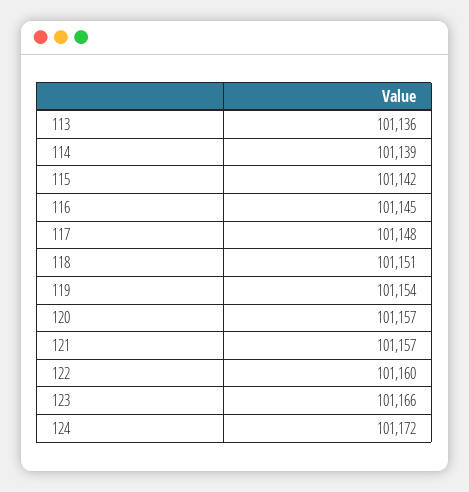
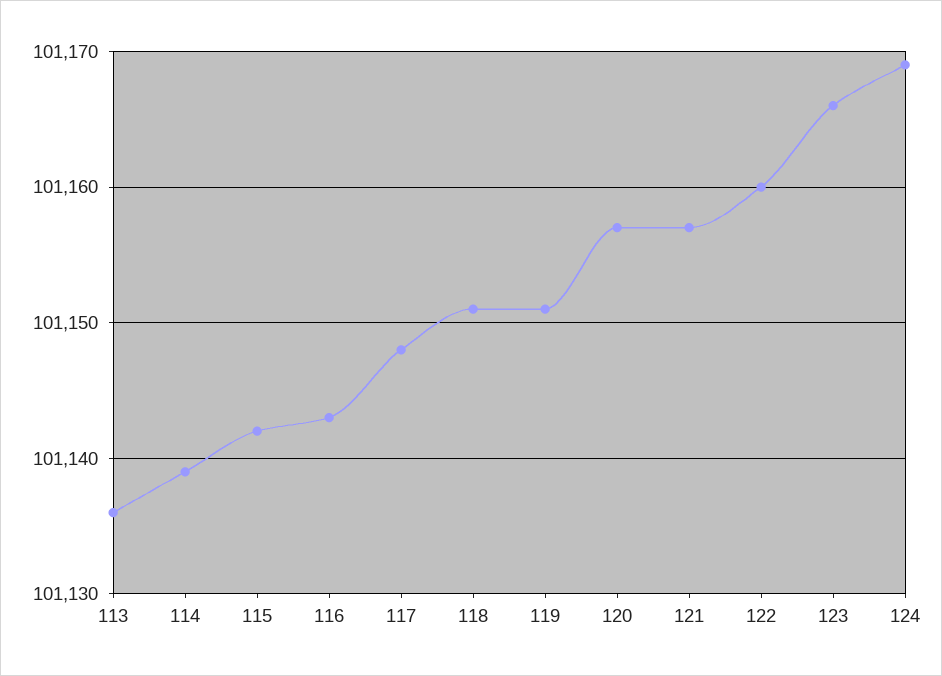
116: 101145 -> 101143
119: 101154 -> 101151
124: 101172 -> 101169

